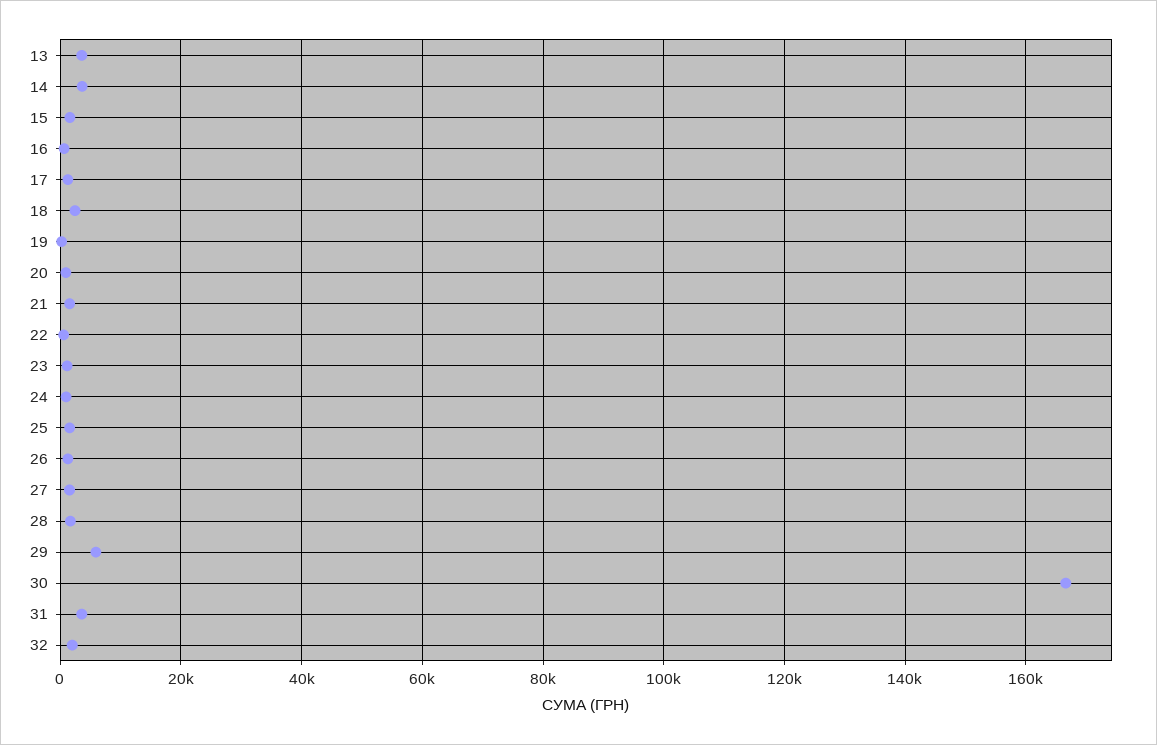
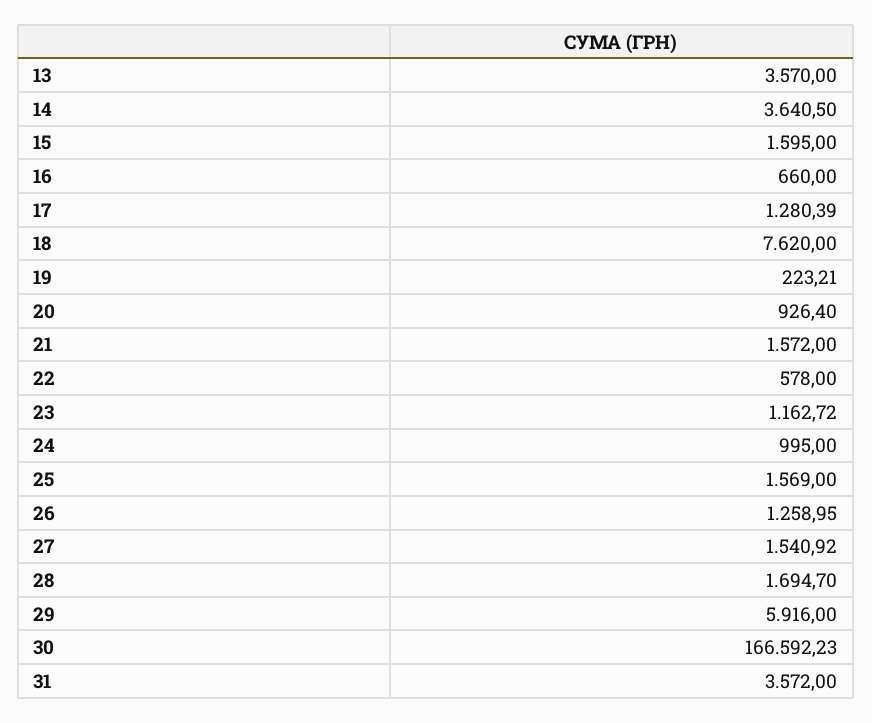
18: 2000 -> 7620
32: 2000 -> none

